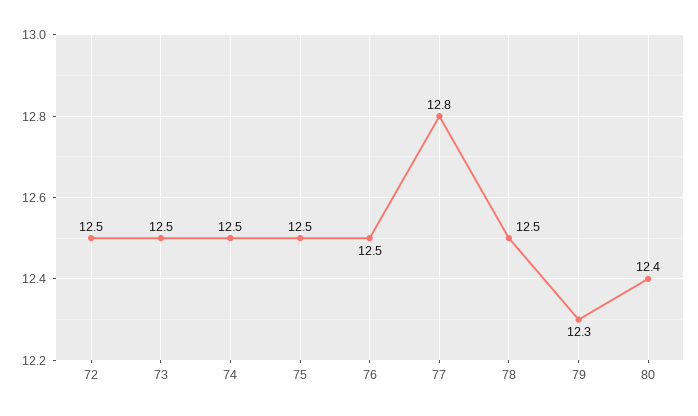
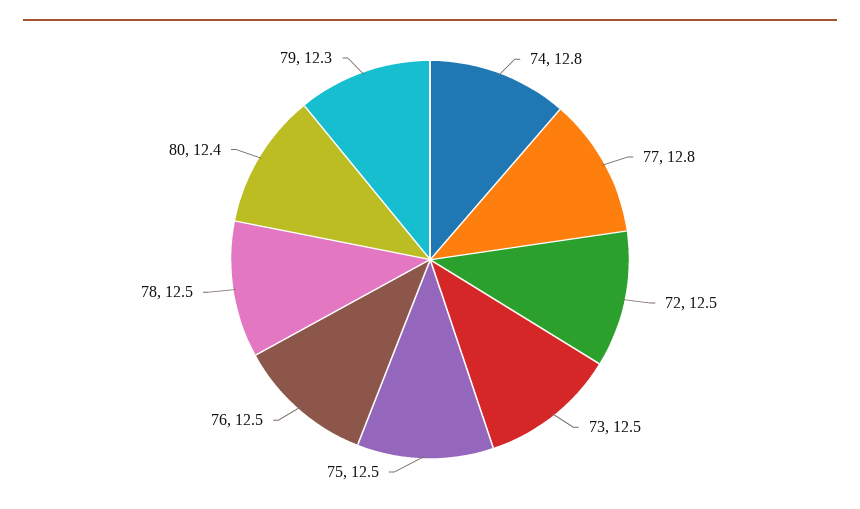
74: 12.5 -> 12.8

